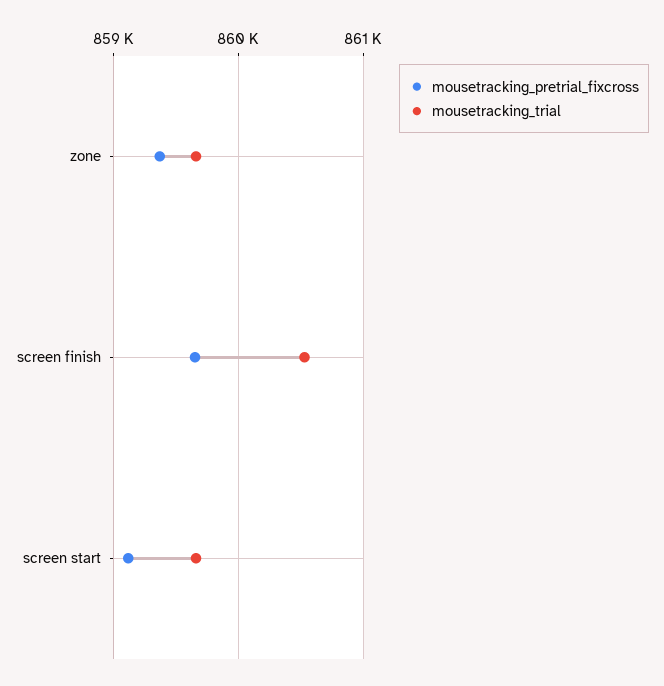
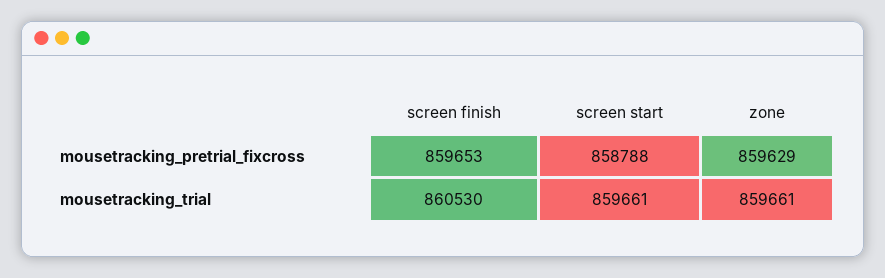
mousetracking_pretrial_fixcross, zone: 859400 -> 859629
mousetracking_pretrial_fixcross, screen start: 859100 -> 858788

